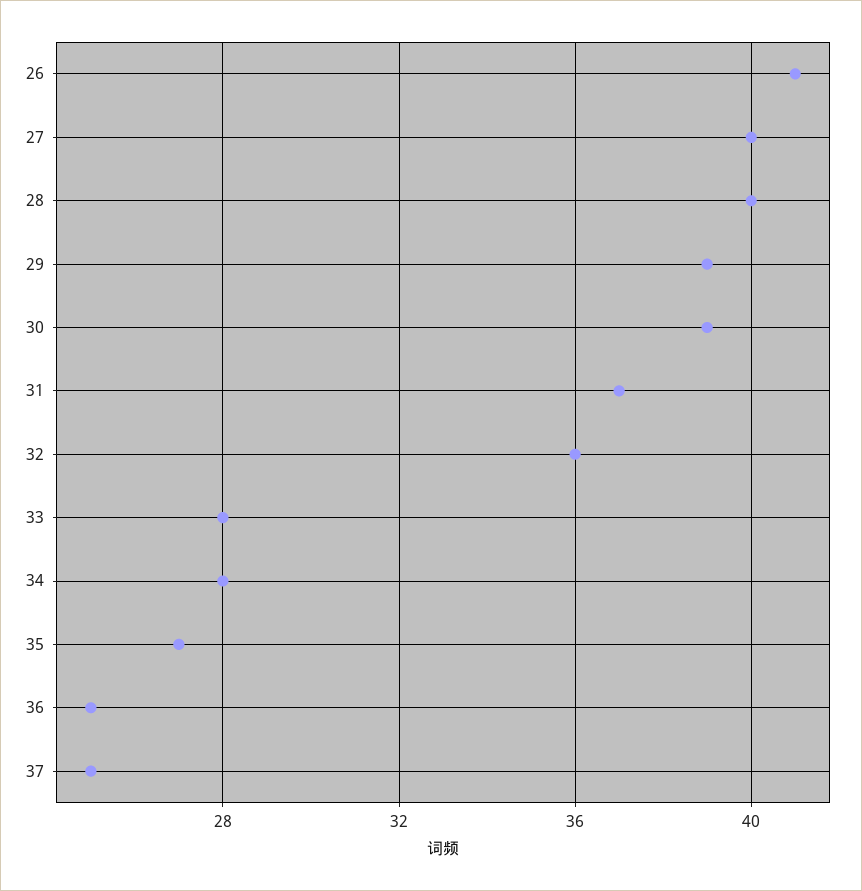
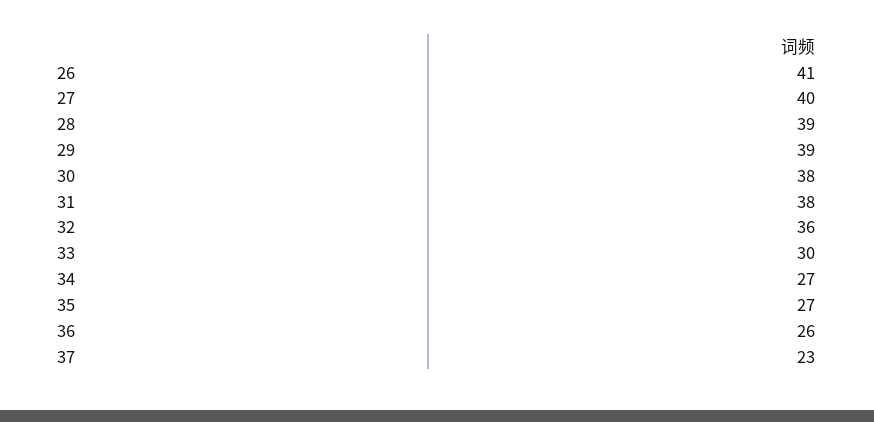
28: 40 -> 39
30: 39 -> 38
31: 37 -> 38
33: 28 -> 30
34: 28 -> 27
36: 25 -> 26
37: 25 -> 23

